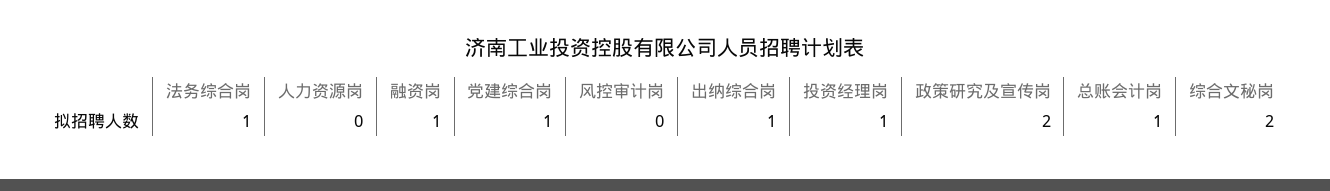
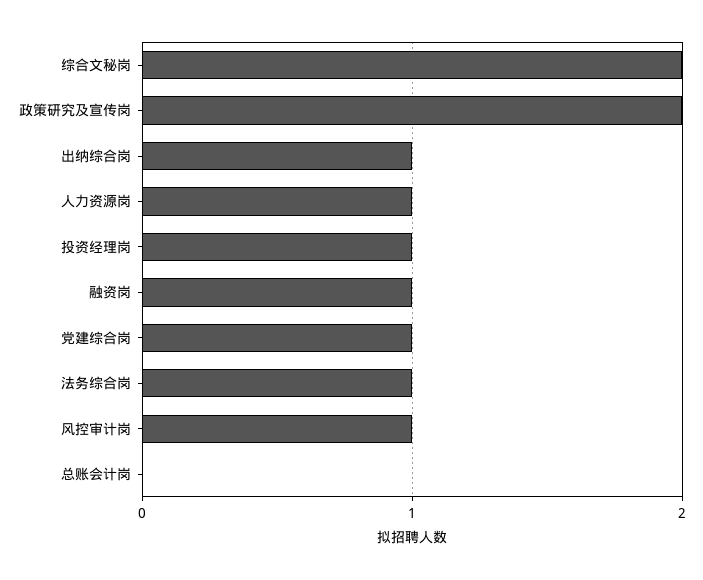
人力资源岗: 0 -> 1
风控审计岗: 0 -> 1
总账会计岗: 1 -> 0

